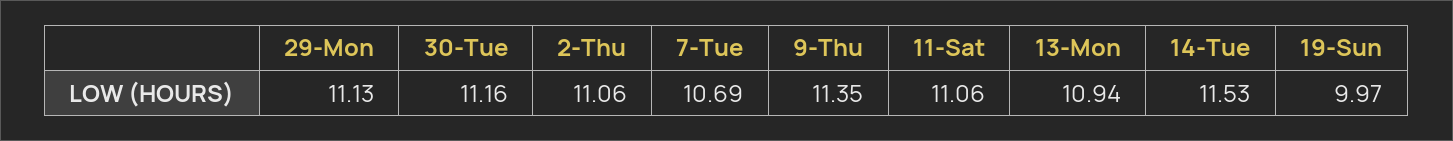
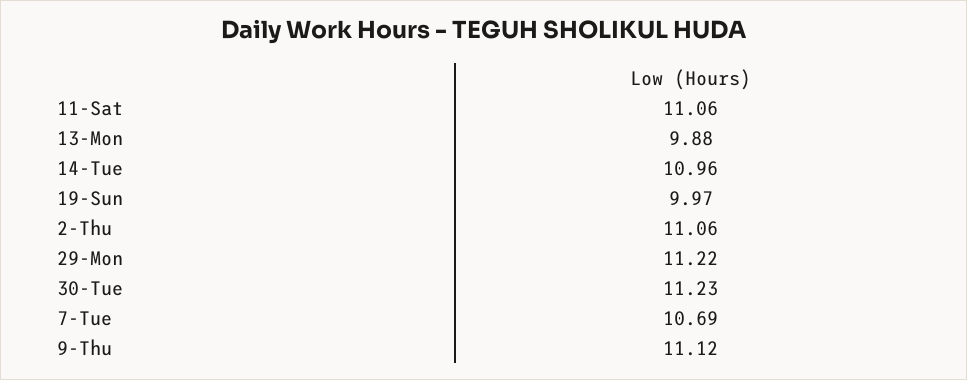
29-Mon: 11.13 -> 11.22
30-Tue: 11.16 -> 11.23
9-Thu: 11.35 -> 11.12
13-Mon: 10.94 -> 9.88
14-Tue: 11.53 -> 10.96

